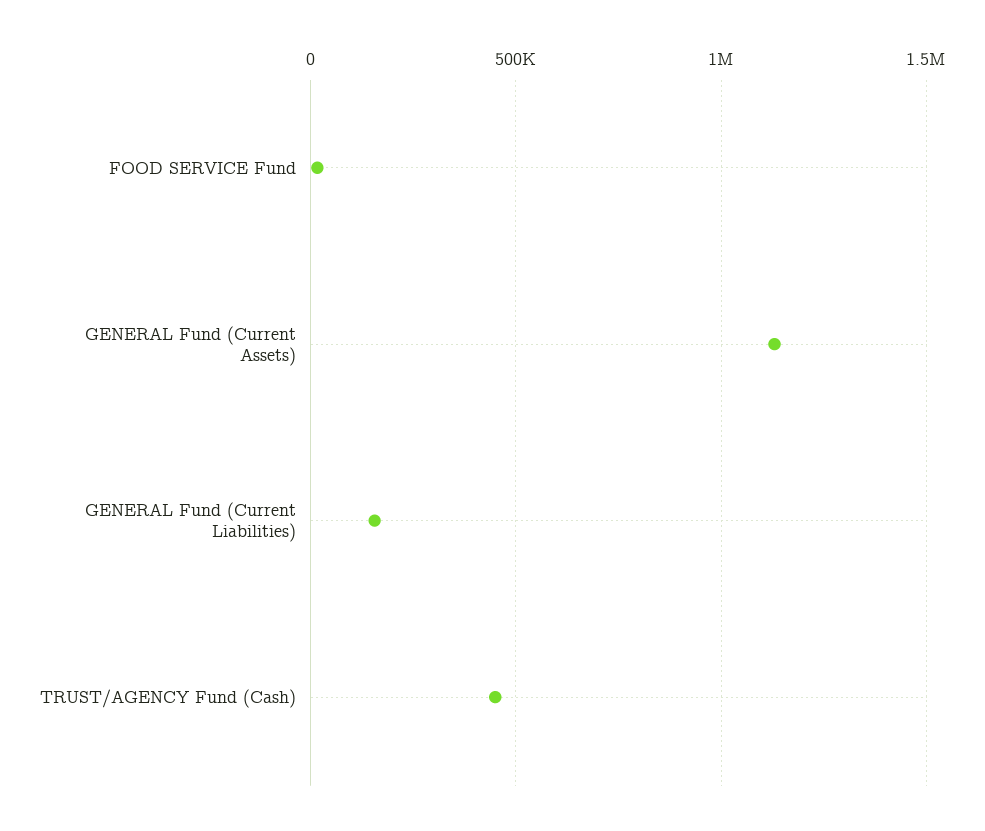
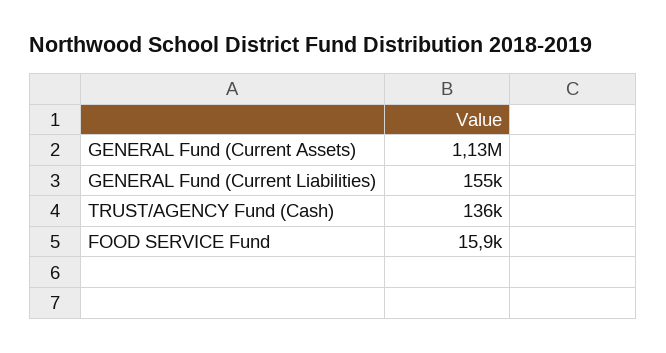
TRUST/AGENCY Fund (Cash): 450000 -> 136000

